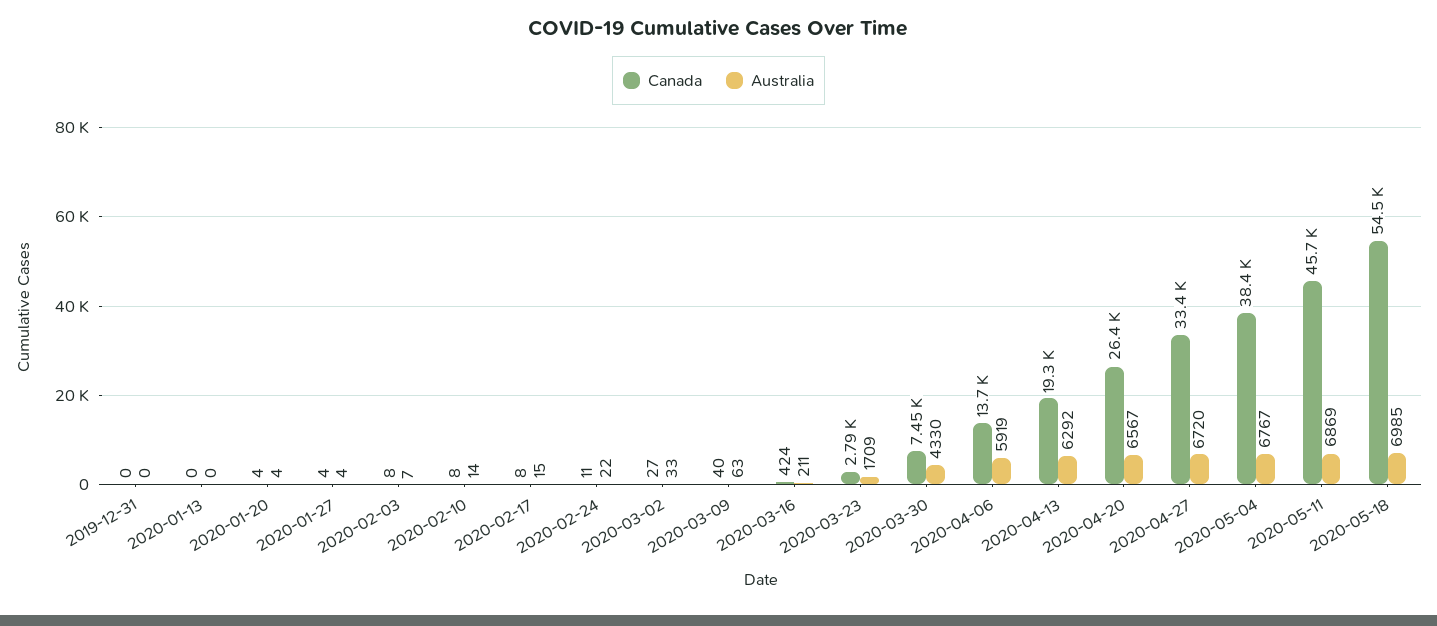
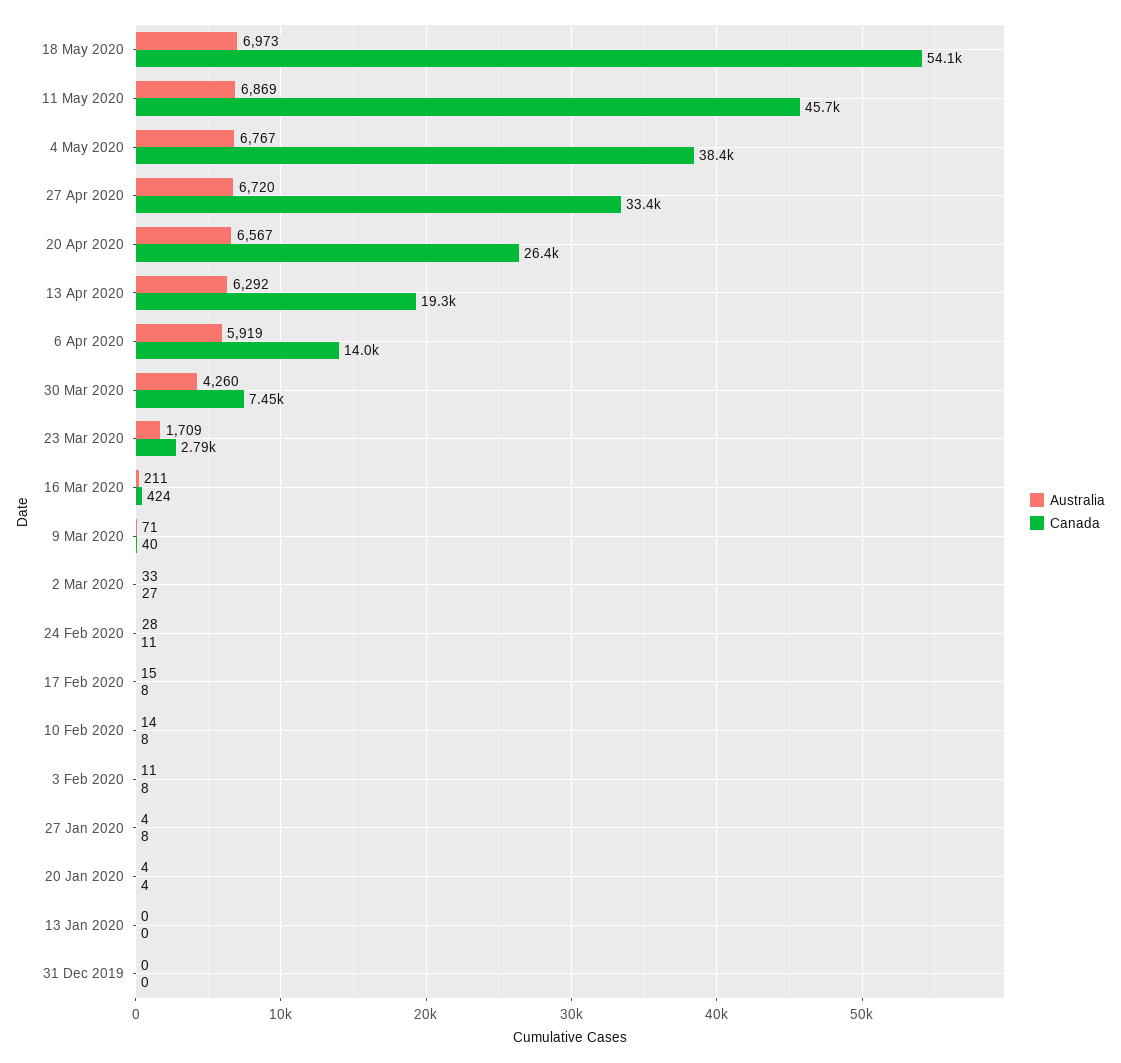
Canada, 2020-01-27: 4 -> 8
Australia, 2020-02-03: 7 -> 11
Australia, 2020-02-24: 22 -> 28
Australia, 2020-03-09: 63 -> 71
Australia, 2020-03-30: 4330 -> 4260
Canada, 2020-04-06: 13700 -> 14000
Canada, 2020-05-18: 54500 -> 54100
Australia, 2020-05-18: 6985 -> 6973

